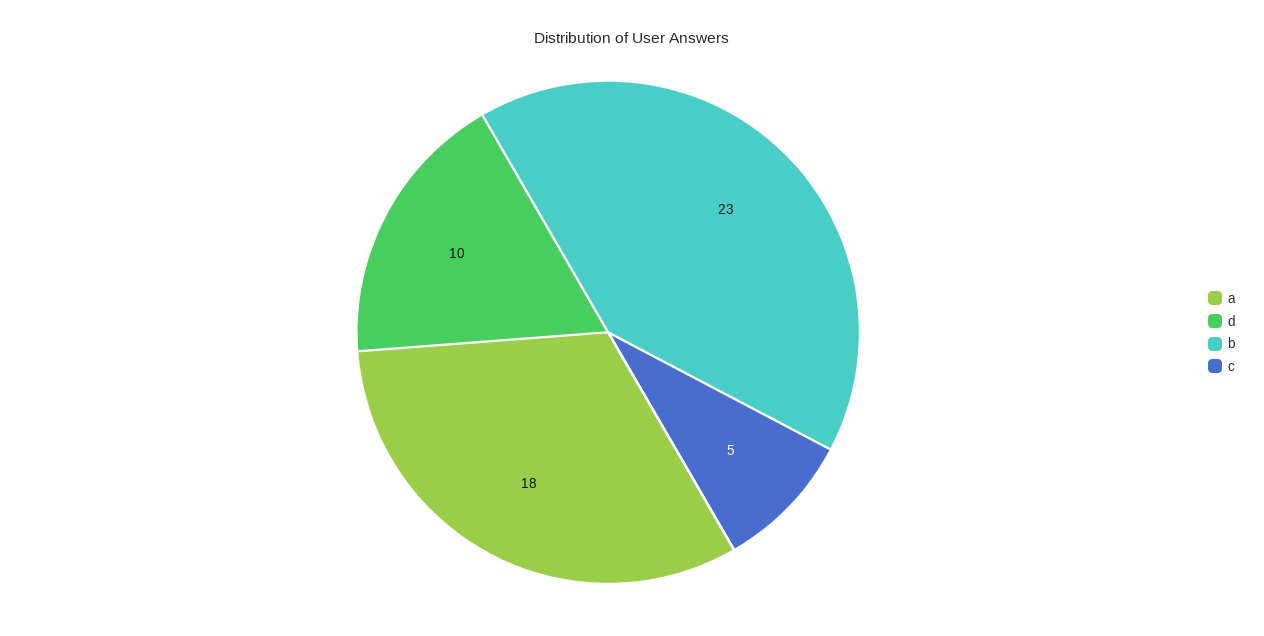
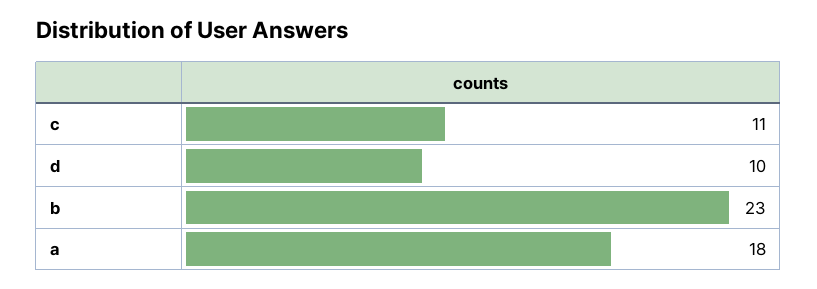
c: 5 -> 11

